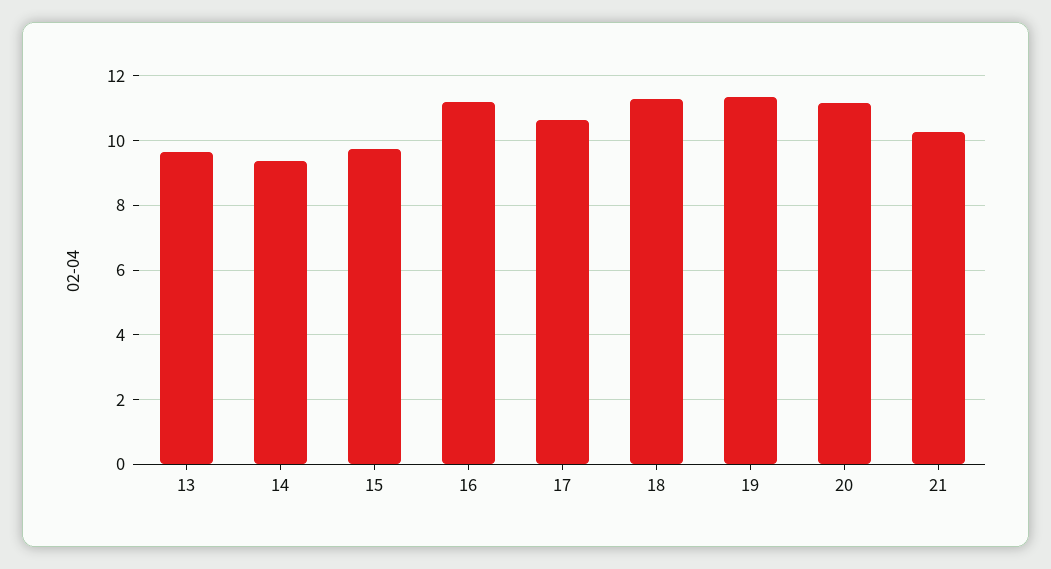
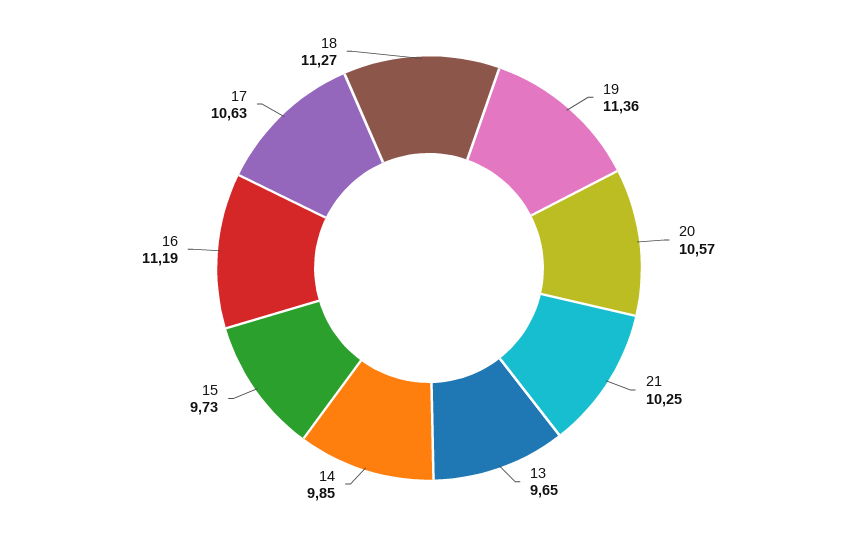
14: 9.4 -> 9.85
20: 11.2 -> 10.57

